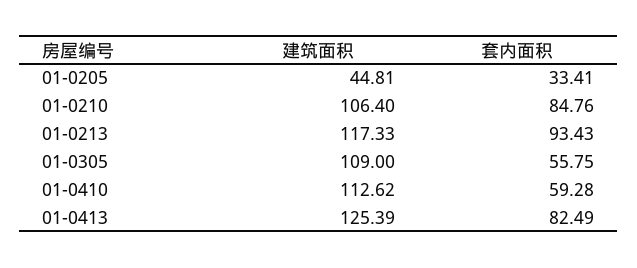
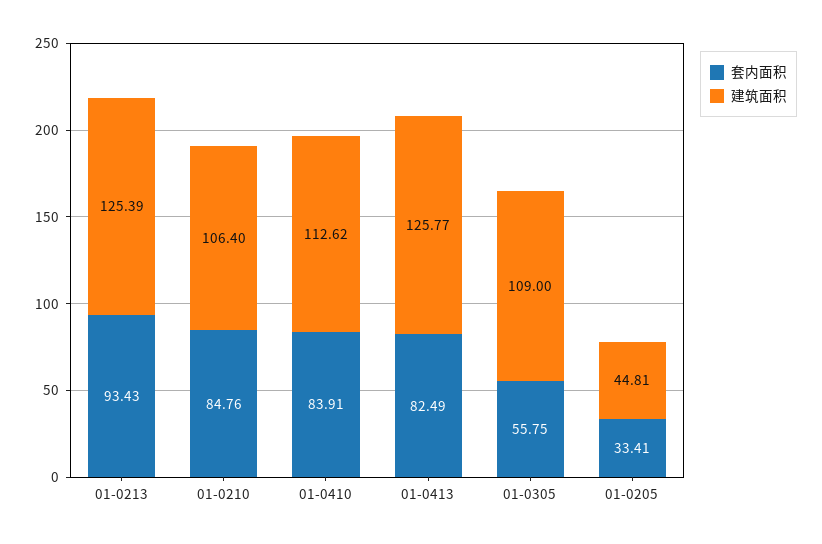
建筑面积, 01-0213: 117.33 -> 125.39
套内面积, 01-0410: 59.28 -> 83.91
建筑面积, 01-0413: 125.39 -> 125.77

